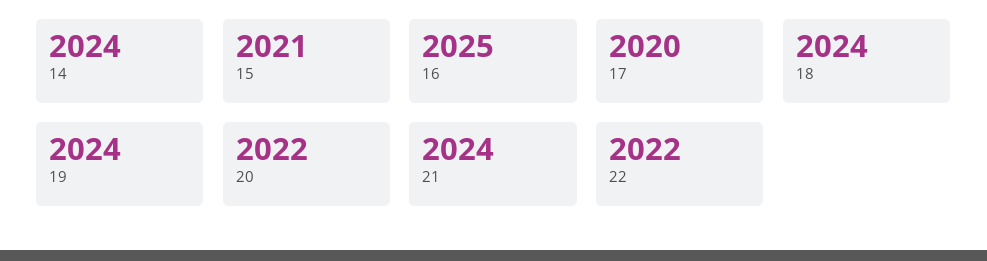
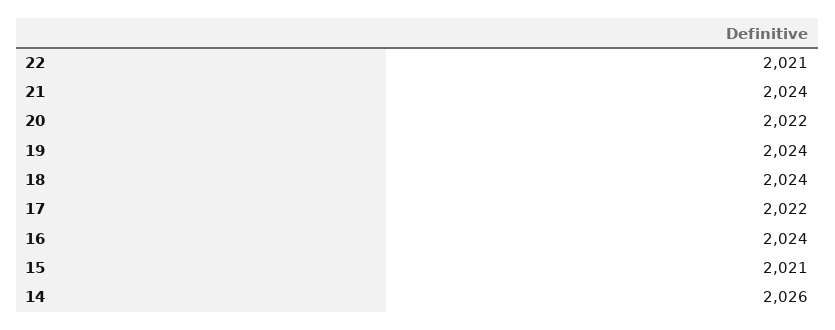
14: 2024 -> 2026
16: 2025 -> 2024
17: 2020 -> 2022
22: 2022 -> 2021

